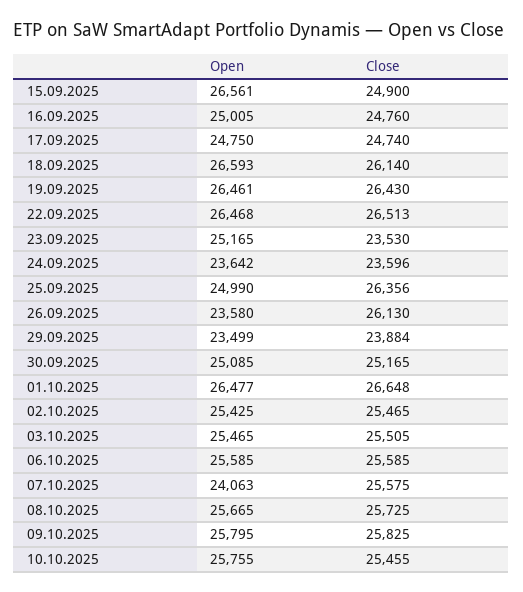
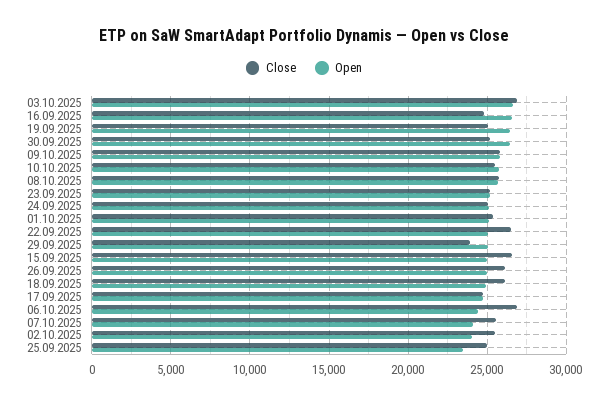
Open, 15.09.2025: 26561 -> 25000
Close, 15.09.2025: 24900 -> 26500
Open, 16.09.2025: 25005 -> 26500
Open, 18.09.2025: 26593 -> 25000
Close, 19.09.2025: 26430 -> 25000
Open, 22.09.2025: 26468 -> 25000
Close, 23.09.2025: 23530 -> 25000
Open, 24.09.2025: 23642 -> 25000
Close, 24.09.2025: 23596 -> 25000
Open, 25.09.2025: 24990 -> 23500
Close, 25.09.2025: 26356 -> 25000
Open, 26.09.2025: 23580 -> 25000
Open, 29.09.2025: 23499 -> 25000
Open, 30.09.2025: 25085 -> 26500
Open, 01.10.2025: 26477 -> 25000
Close, 01.10.2025: 26648 -> 25500
Open, 02.10.2025: 25425 -> 24000
Open, 03.10.2025: 25465 -> 26500
Close, 03.10.2025: 25505 -> 27000
Open, 06.10.2025: 25585 -> 24500
Close, 06.10.2025: 25585 -> 27000

